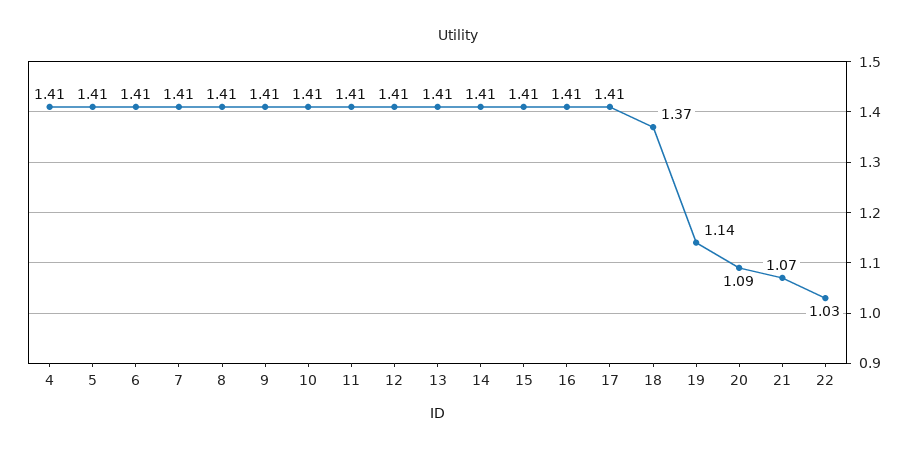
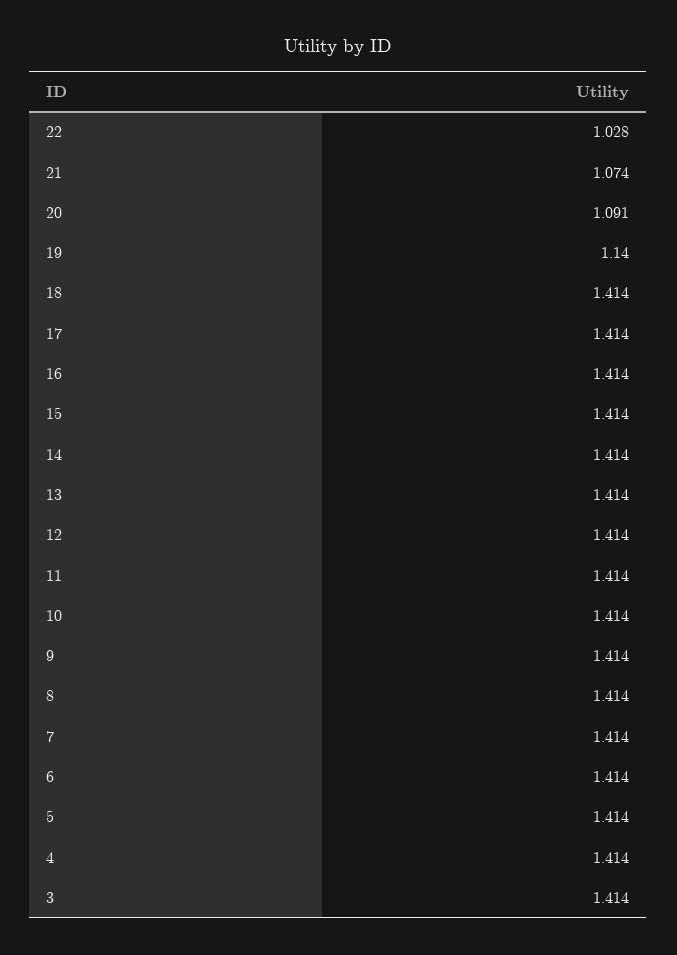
18: 1.37 -> 1.414
3: none -> 1.414

